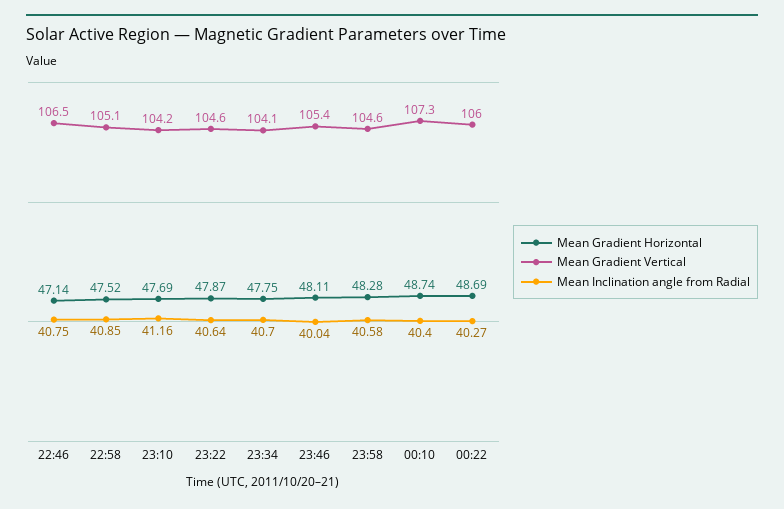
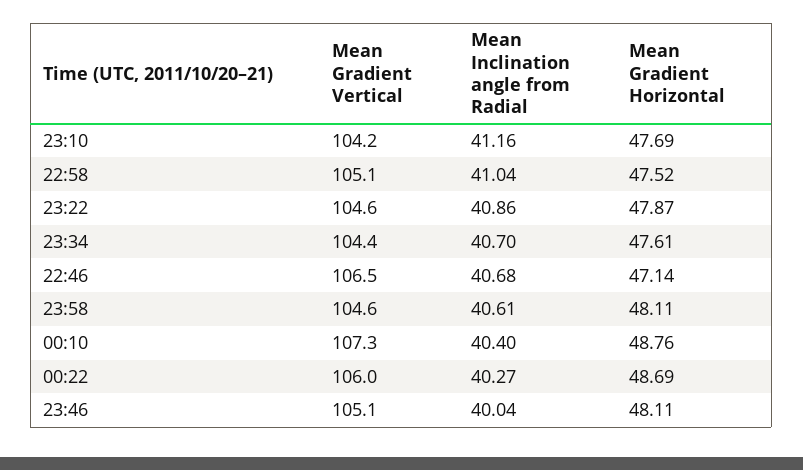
Mean Inclination angle from Radial, 22:46: 40.75 -> 40.68
Mean Inclination angle from Radial, 22:58: 40.85 -> 41.04
Mean Inclination angle from Radial, 23:22: 40.64 -> 40.86
Mean Gradient Horizontal, 23:34: 47.75 -> 47.61
Mean Gradient Vertical, 23:34: 104.1 -> 104.4
Mean Gradient Vertical, 23:46: 105.4 -> 105.1
Mean Gradient Horizontal, 23:58: 48.28 -> 48.11
Mean Inclination angle from Radial, 23:58: 40.58 -> 40.61
Mean Gradient Horizontal, 00:10: 48.74 -> 48.76

